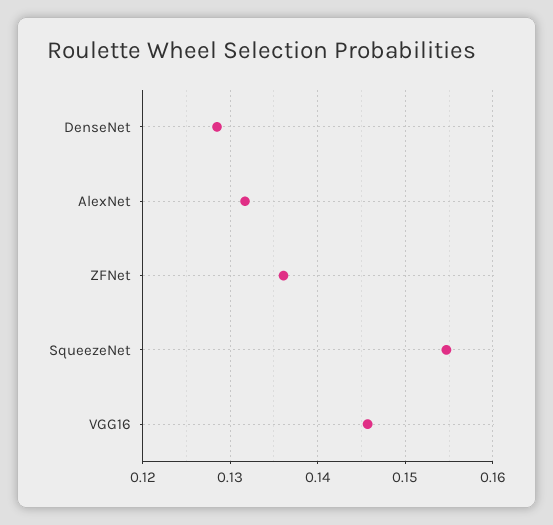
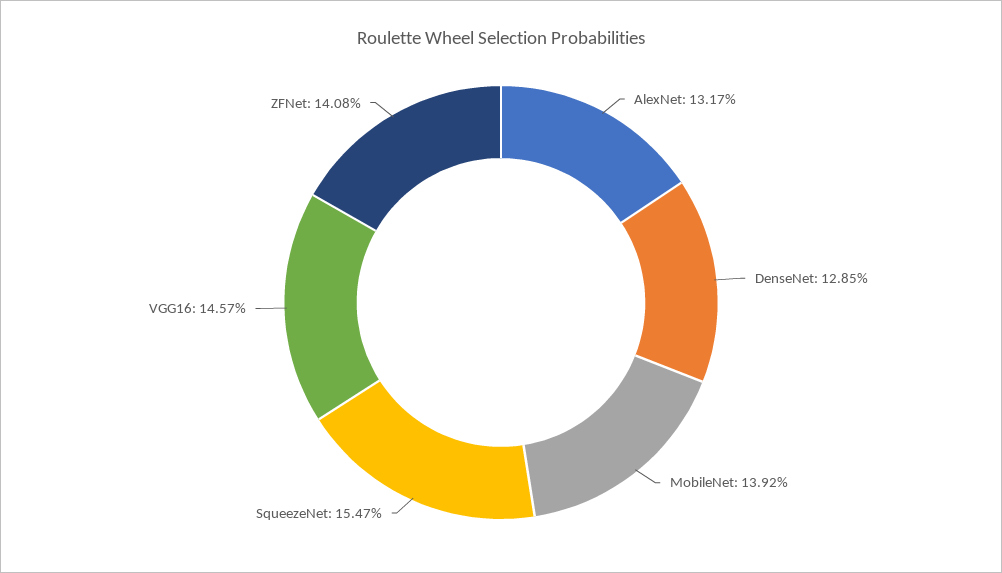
ZFNet: 0.136 -> 0.1408
MobileNet: none -> 0.1392

